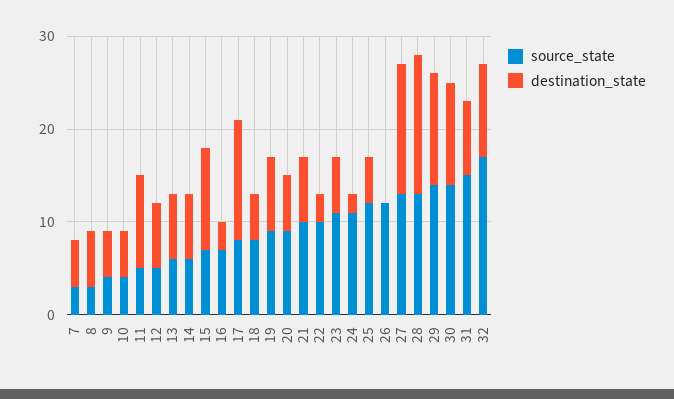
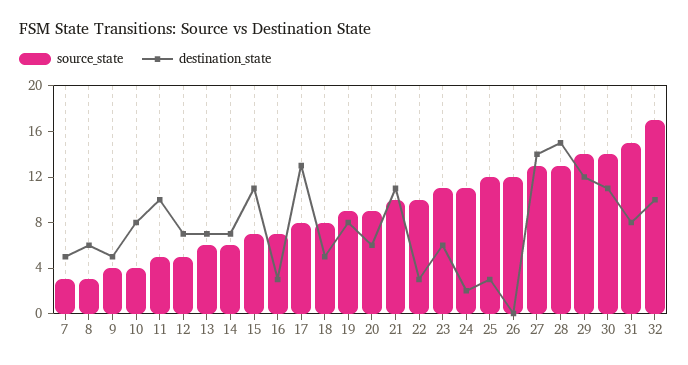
destination_state, 10: 5 -> 8
destination_state, 21: 7 -> 11
destination_state, 25: 5 -> 3

